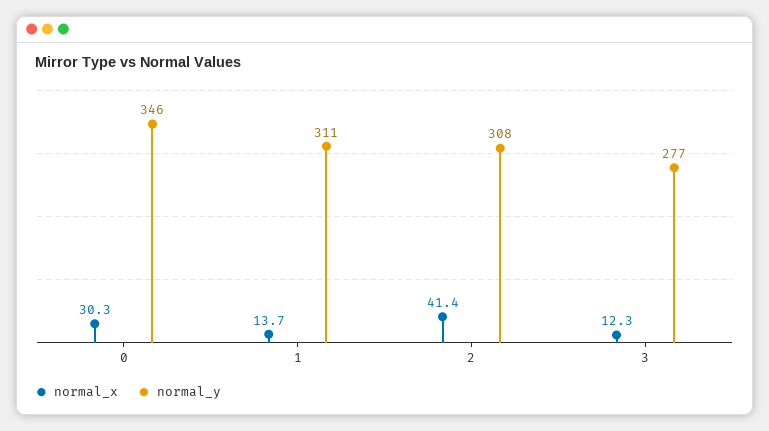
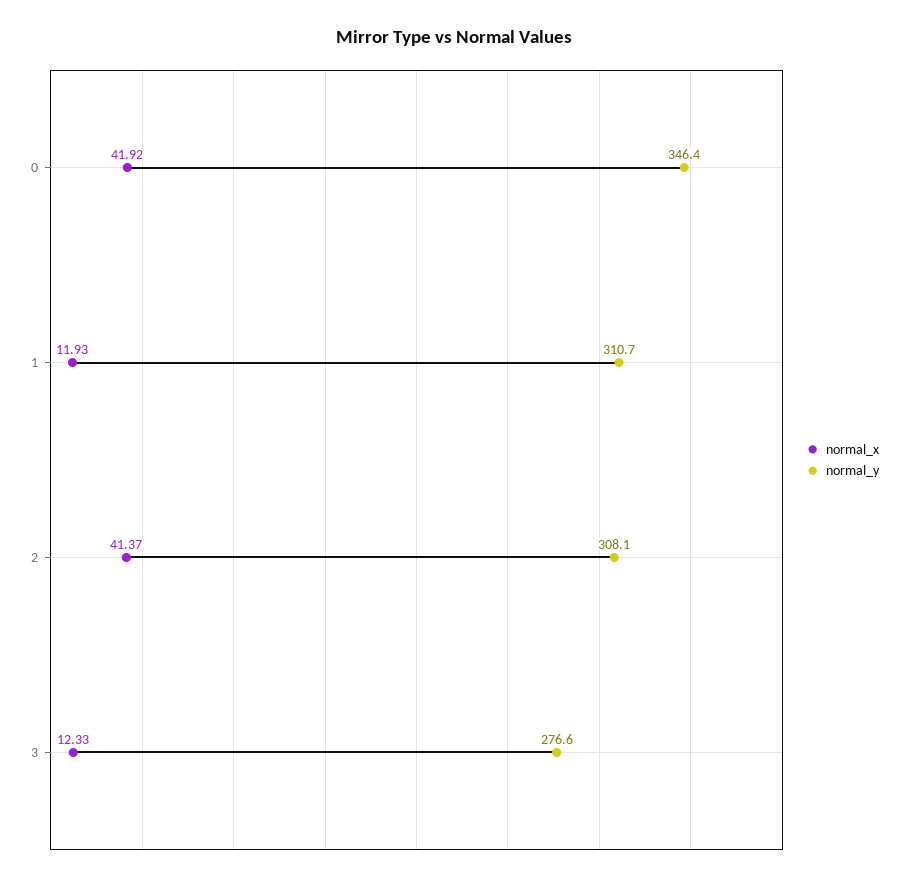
normal_x, 0: 30.3 -> 41.92
normal_x, 1: 13.7 -> 11.93

